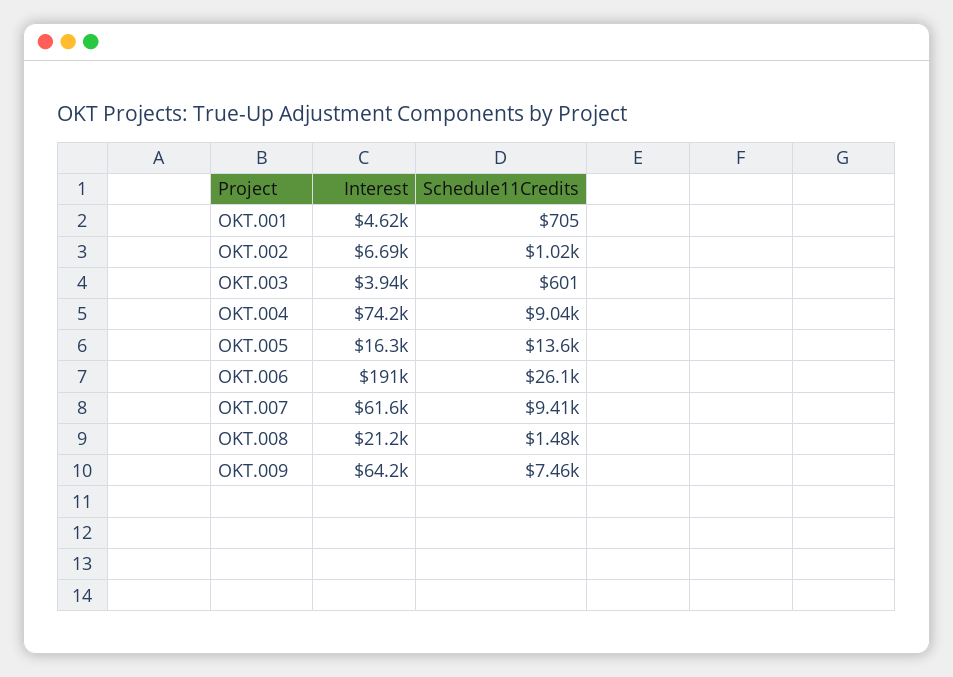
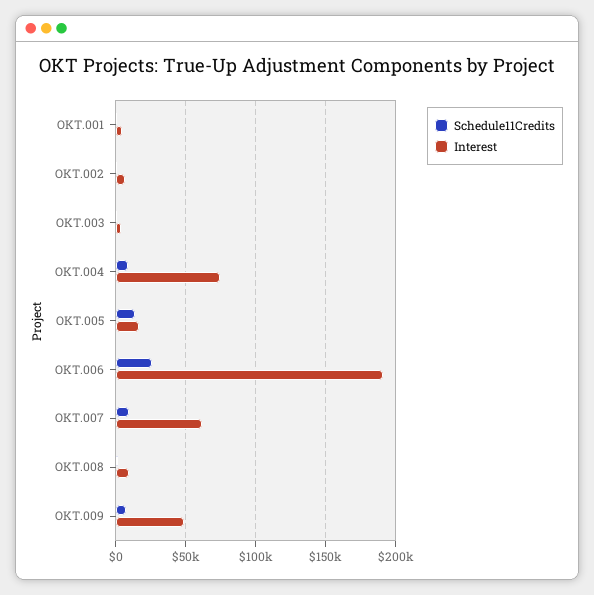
Interest, OKT.008: 21200 -> 10000
Interest, OKT.009: 64200 -> 50000

